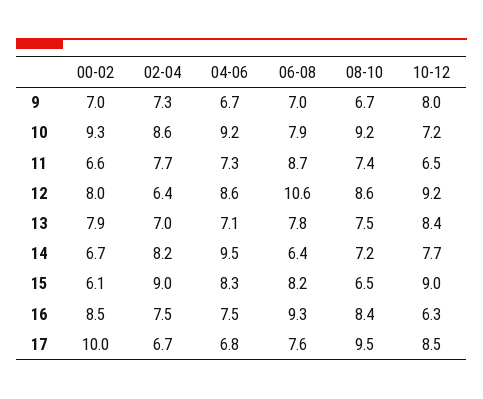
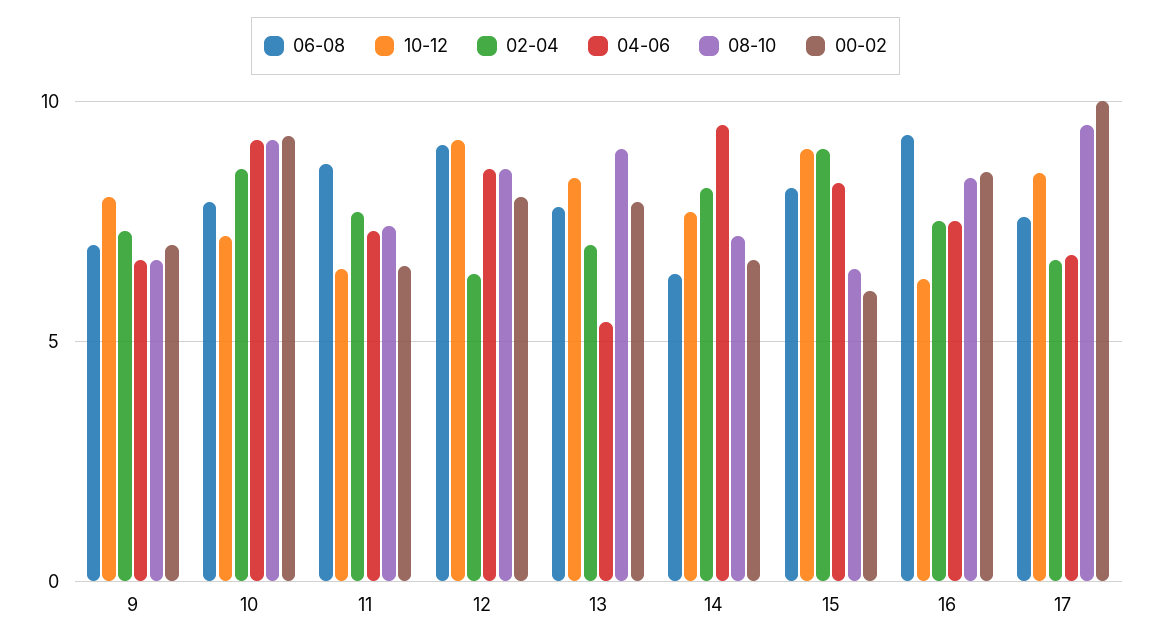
06-08, 12: 10.6 -> 9
04-06, 13: 7.1 -> 5.5
08-10, 13: 7.5 -> 9

